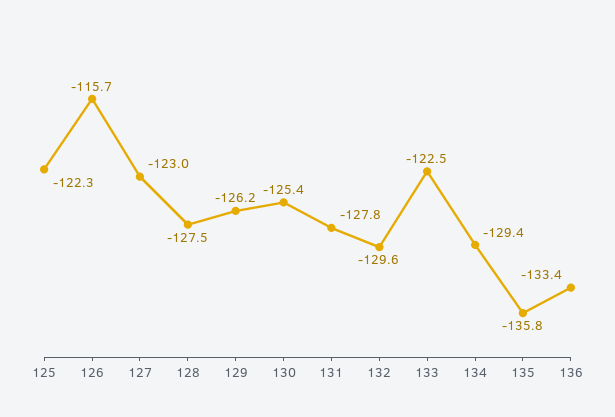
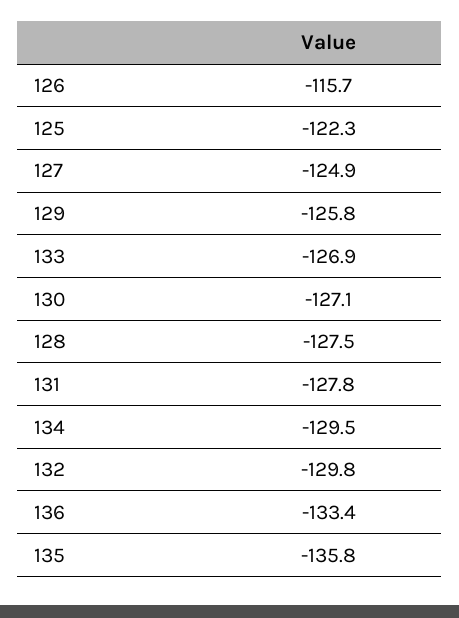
127: -123 -> -124.9
129: -126.2 -> -125.8
130: -125.4 -> -127.1
132: -129.6 -> -129.8
133: -122.5 -> -126.9
134: -129.4 -> -129.5

